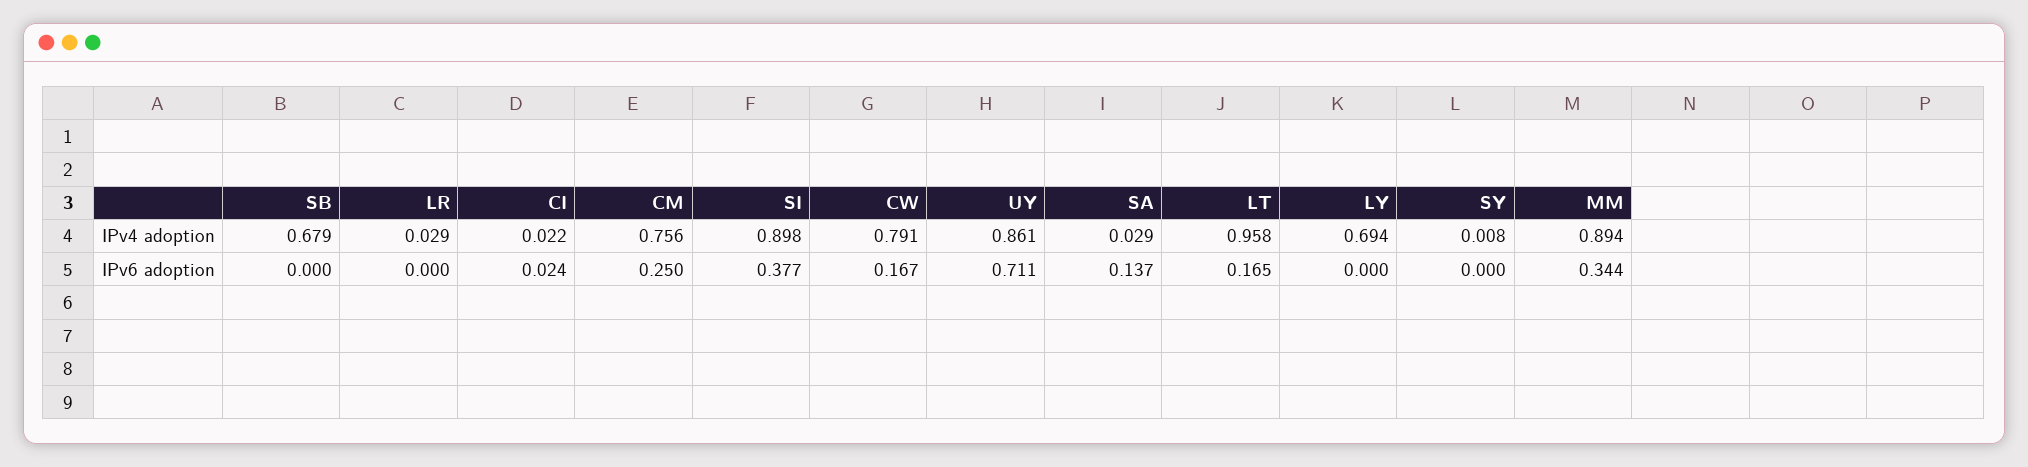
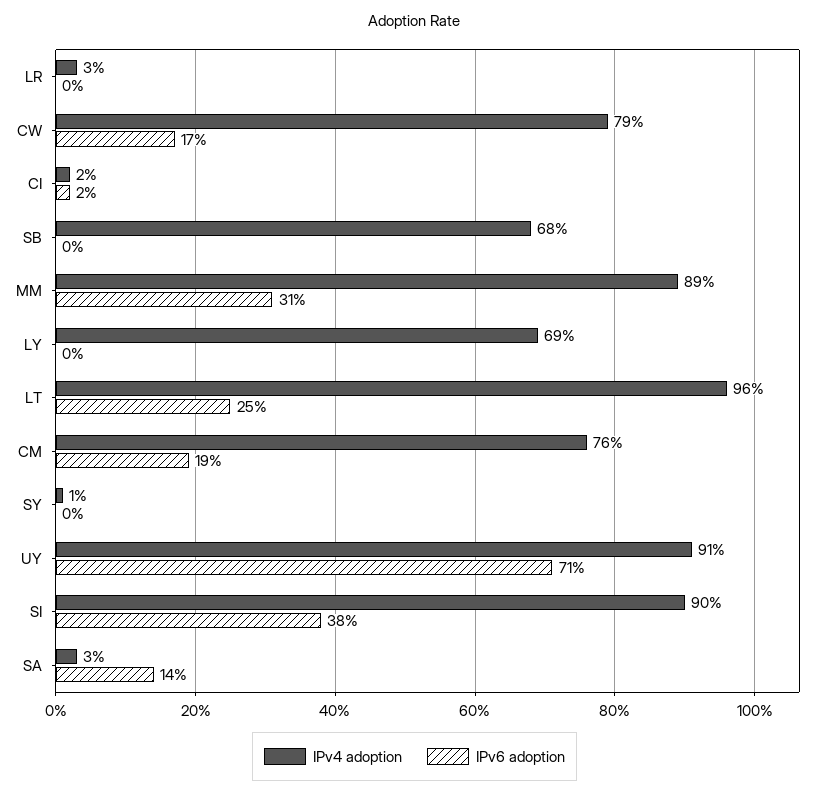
IPv4 adoption, UY: 0.861 -> 0.91
IPv6 adoption, CM: 0.25 -> 0.19
IPv6 adoption, LT: 0.165 -> 0.25
IPv6 adoption, MM: 0.344 -> 0.31

